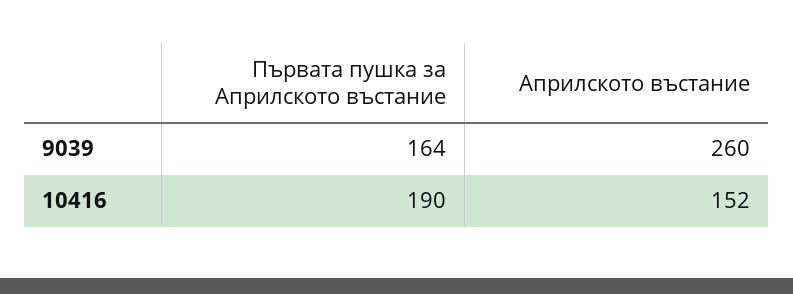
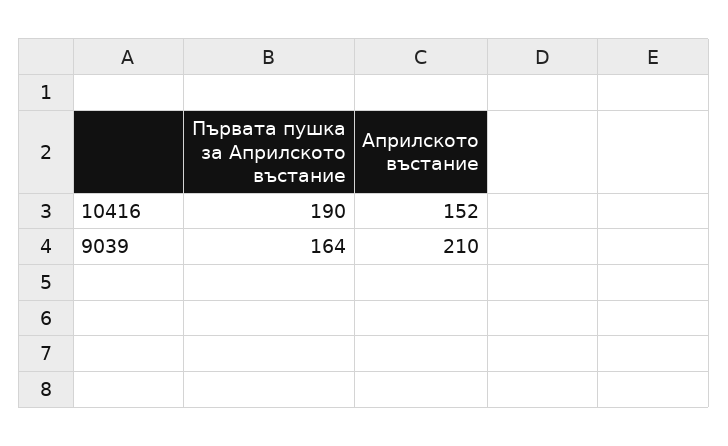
Априлското въстание, 9039: 260 -> 210

